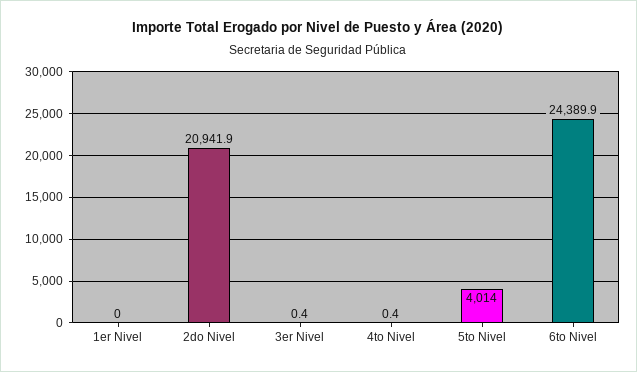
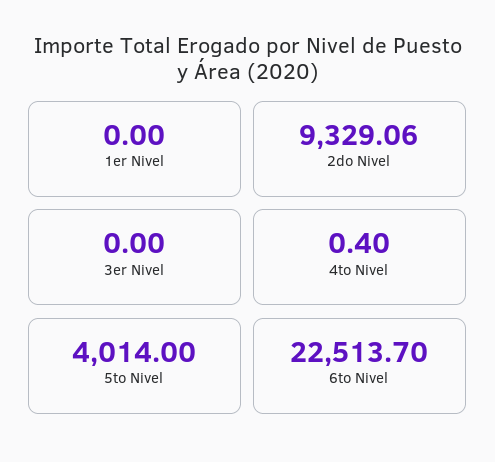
2do Nivel: 20941.9 -> 9329.06
3er Nivel: 0.4 -> 0
6to Nivel: 24389.9 -> 22513.7

